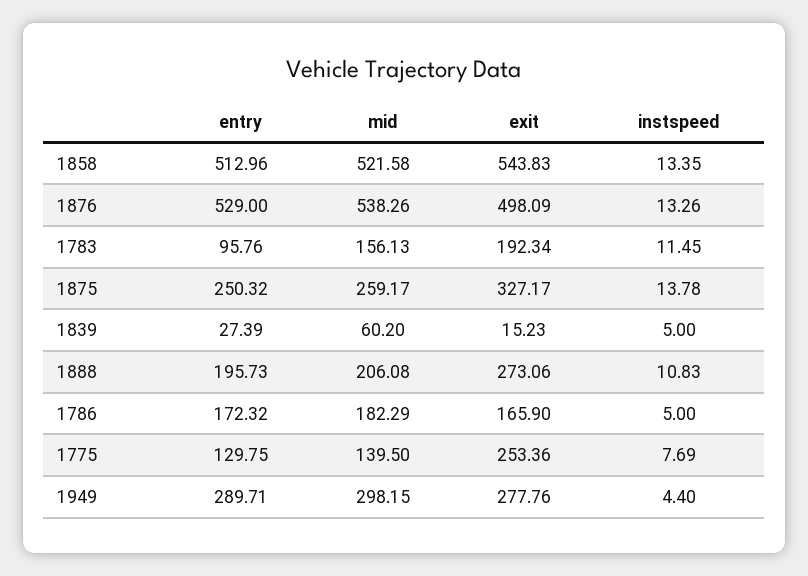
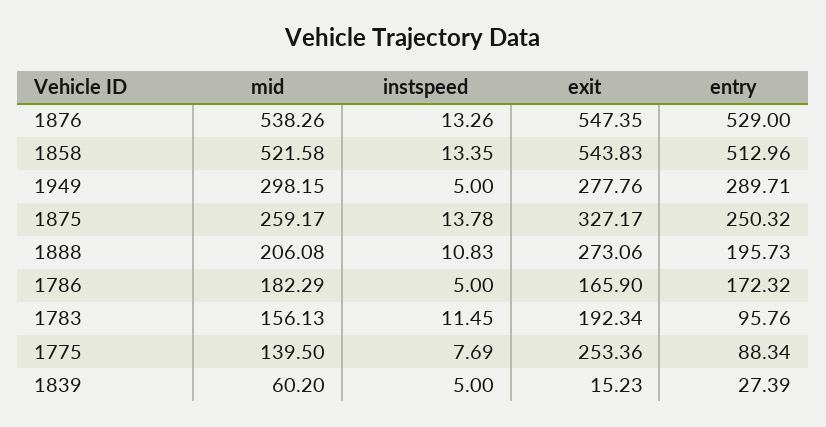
exit, 1876: 498.09 -> 547.35
entry, 1775: 129.75 -> 88.34
instspeed, 1949: 4.4 -> 5

